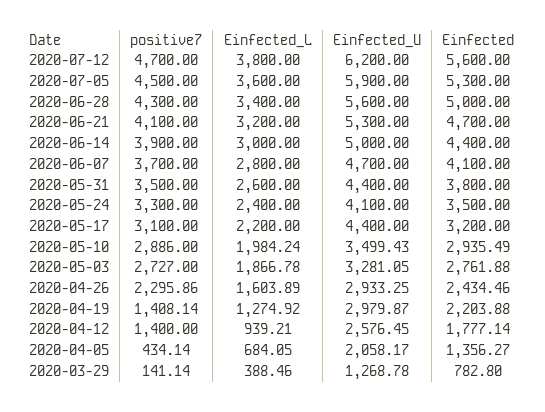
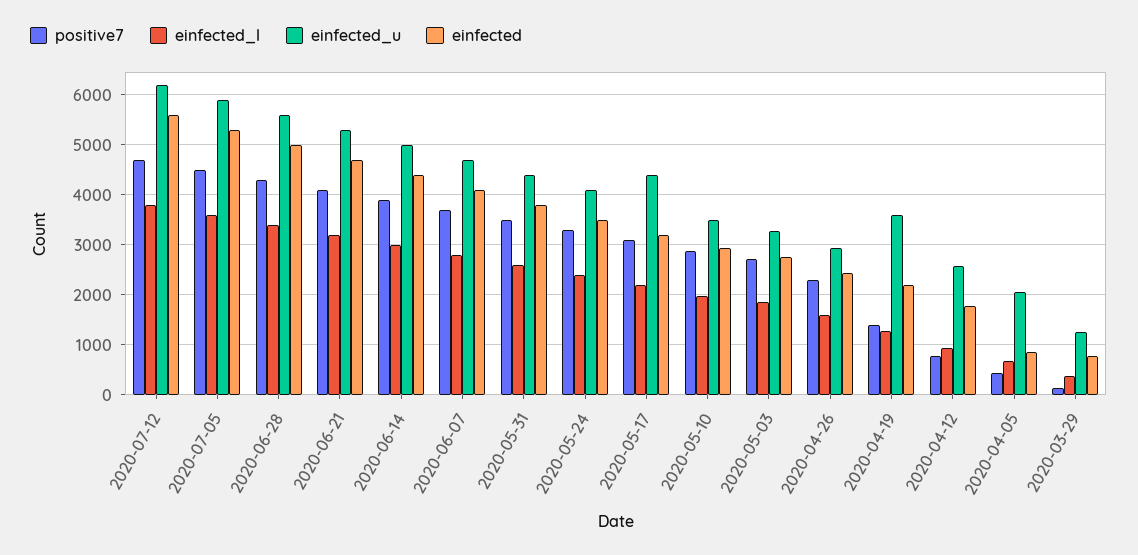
Einfected_U, 2020-04-19: 2979.87 -> 3600
positive7, 2020-04-12: 1400 -> 800
Einfected, 2020-04-05: 1356.27 -> 800

